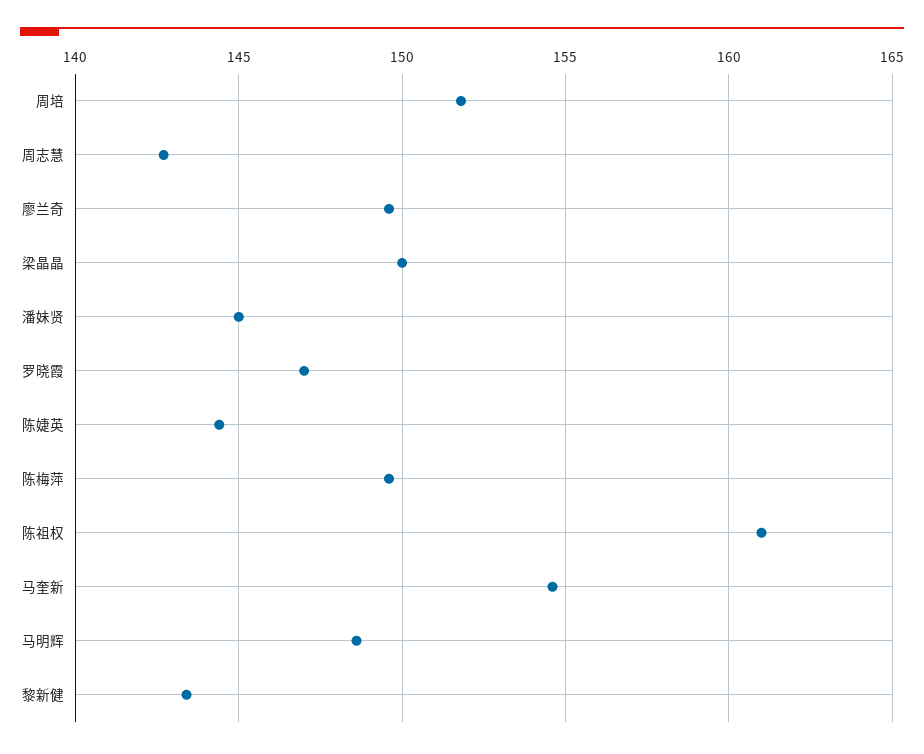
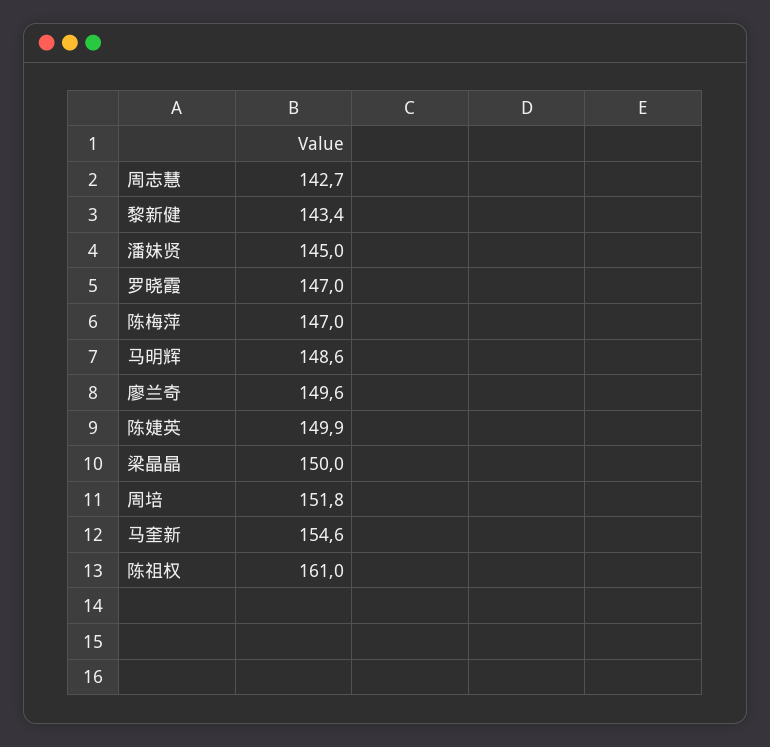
陈婕英: 144.5 -> 149.9
陈梅萍: 149.5 -> 147

